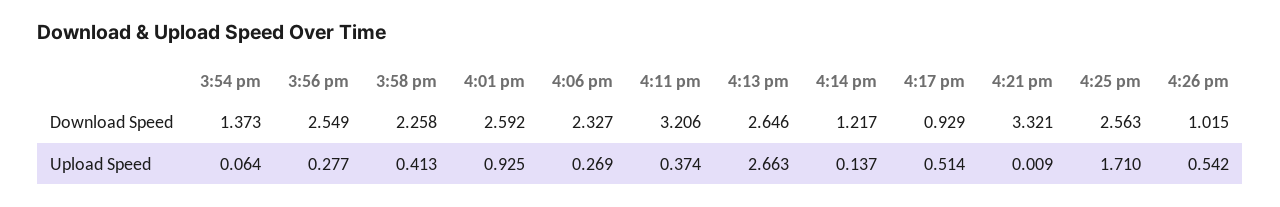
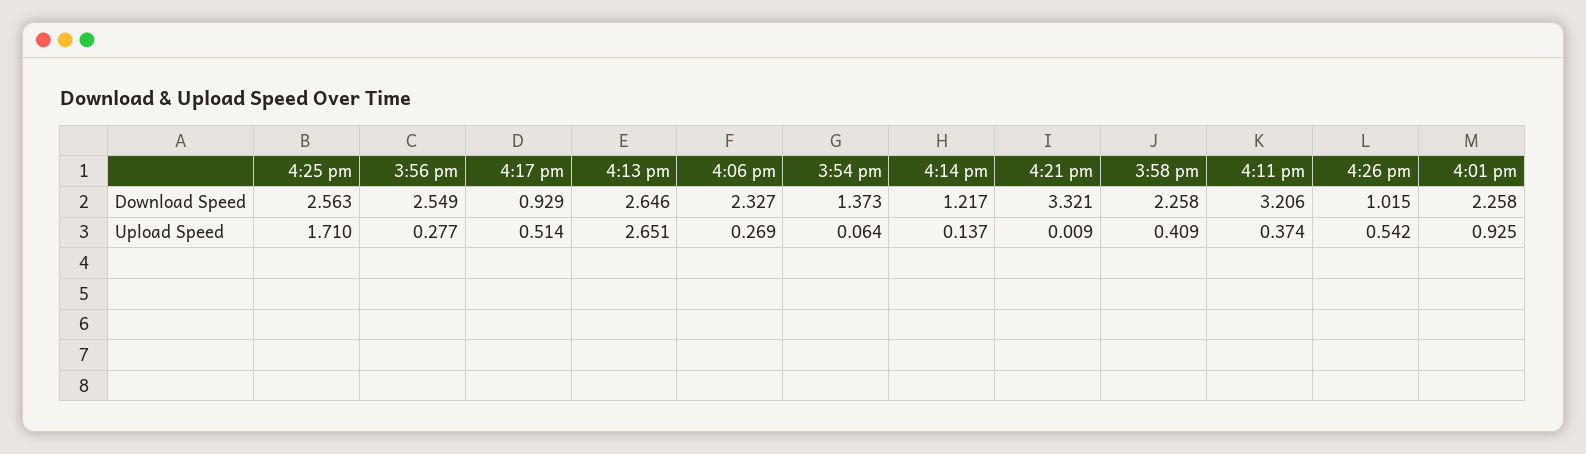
4:01 pm, Download Speed: 2.592 -> 2.258
3:58 pm, Upload Speed: 0.413 -> 0.409
4:13 pm, Upload Speed: 2.663 -> 2.651

